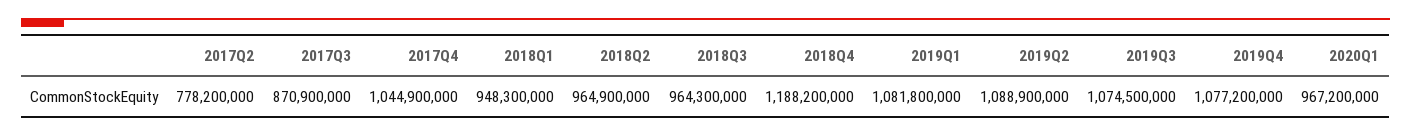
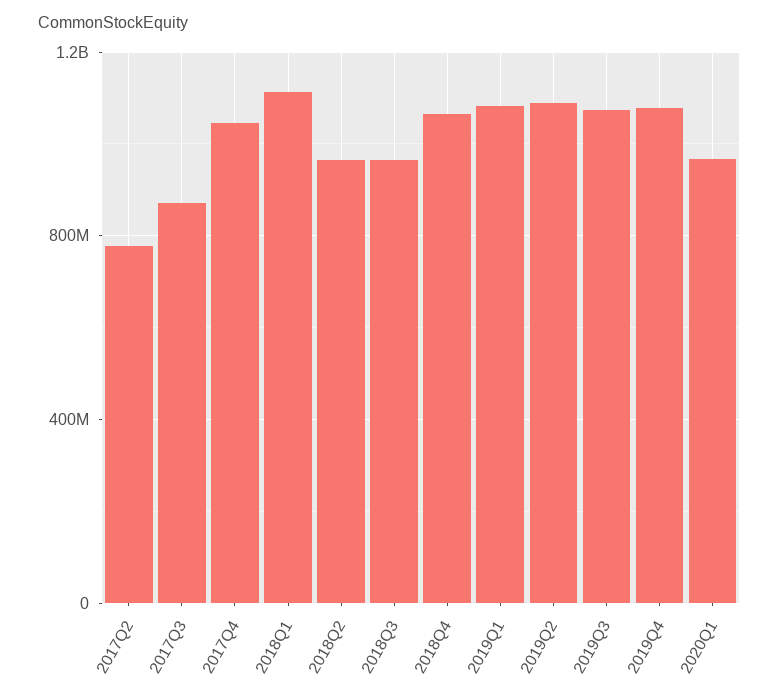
2018Q1: 948300000 -> 1100000000
2018Q4: 1188200000 -> 1050000000

